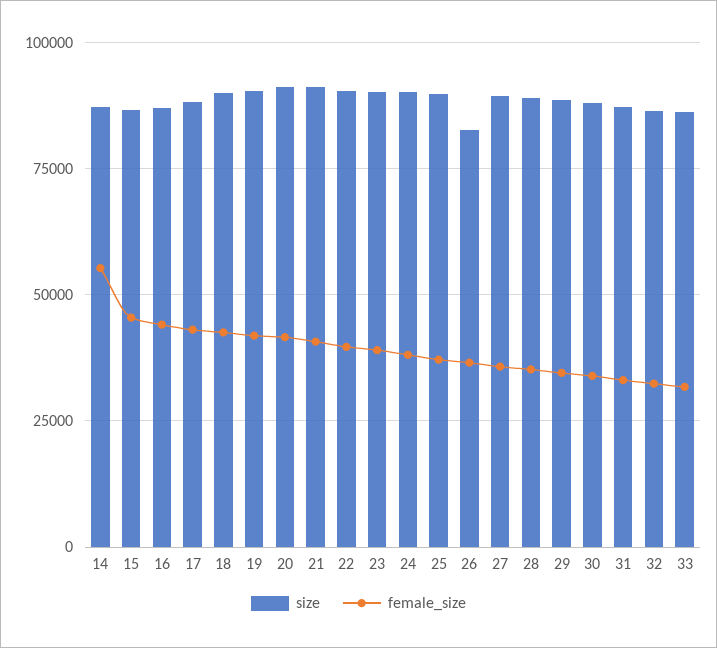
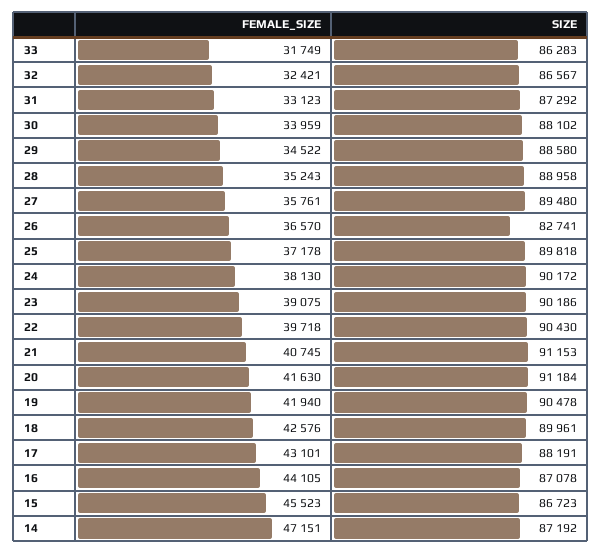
female_size, 14: 55000 -> 47151

